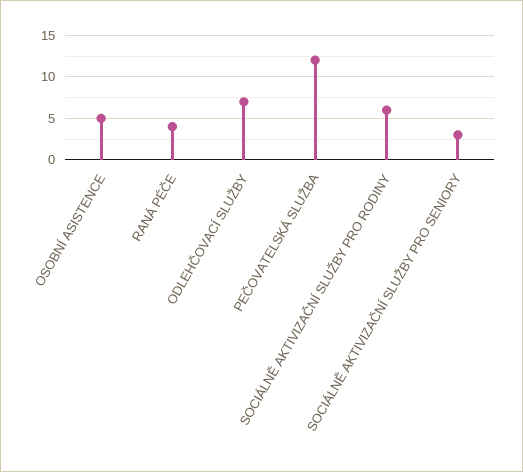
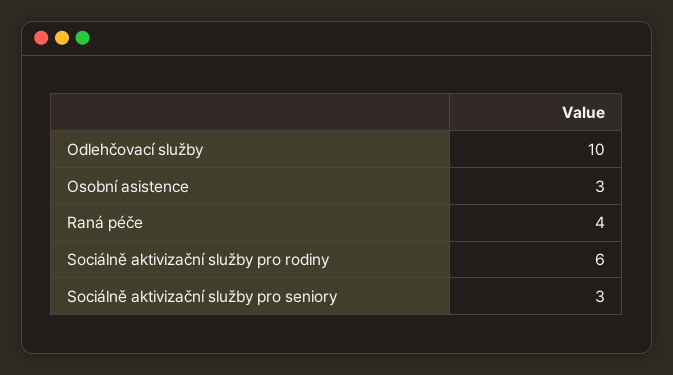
OSOBNÍ ASISTENCE: 5 -> 3
ODLEHČOVACÍ SLUŽBY: 7 -> 10
PEČOVATELSKÁ SLUŽBA: 12 -> none

